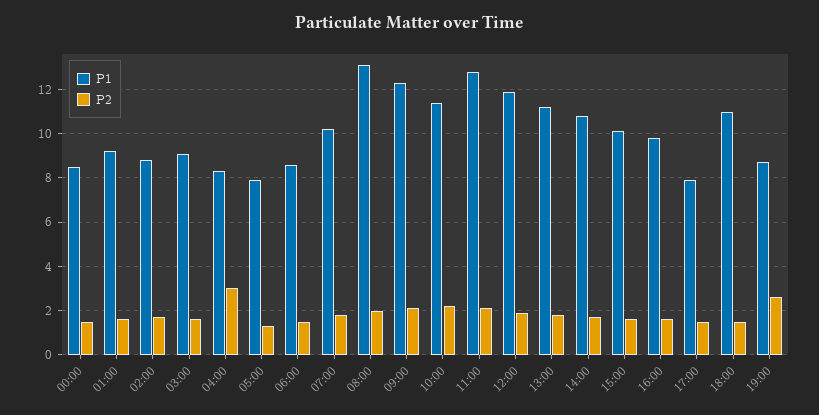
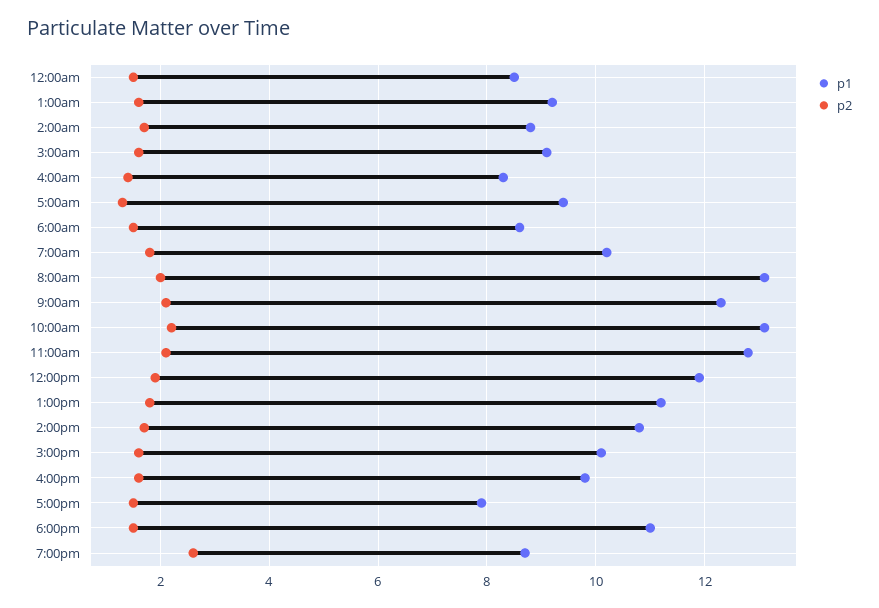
P2, 04:00: 3 -> 1.5
P1, 05:00: 8 -> 9.5
P1, 10:00: 11.5 -> 13

